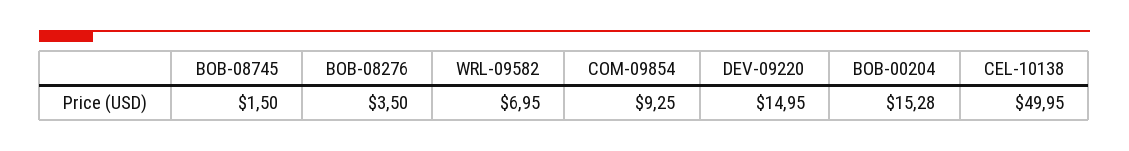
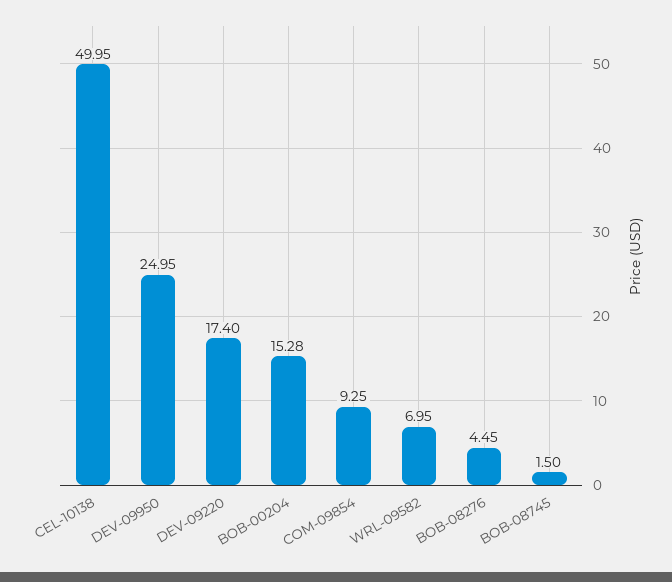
BOB-08276: 3.5 -> 4.45
DEV-09220: 14.95 -> 17.4
DEV-09950: none -> 24.95

